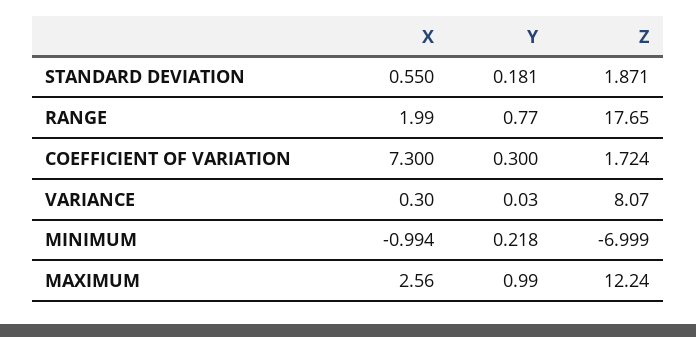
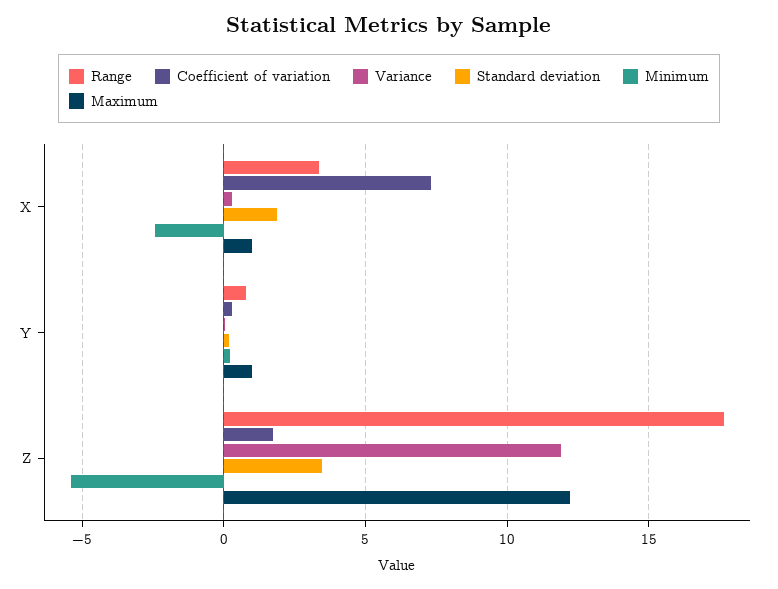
STANDARD DEVIATION, X: 0.55 -> 2
STANDARD DEVIATION, Z: 1.871 -> 3.5
RANGE, X: 1.99 -> 3.5
VARIANCE, Z: 8.07 -> 12
MINIMUM, X: -0.994 -> -2.5
MINIMUM, Z: -6.999 -> -5.5
MAXIMUM, X: 2.56 -> 1

